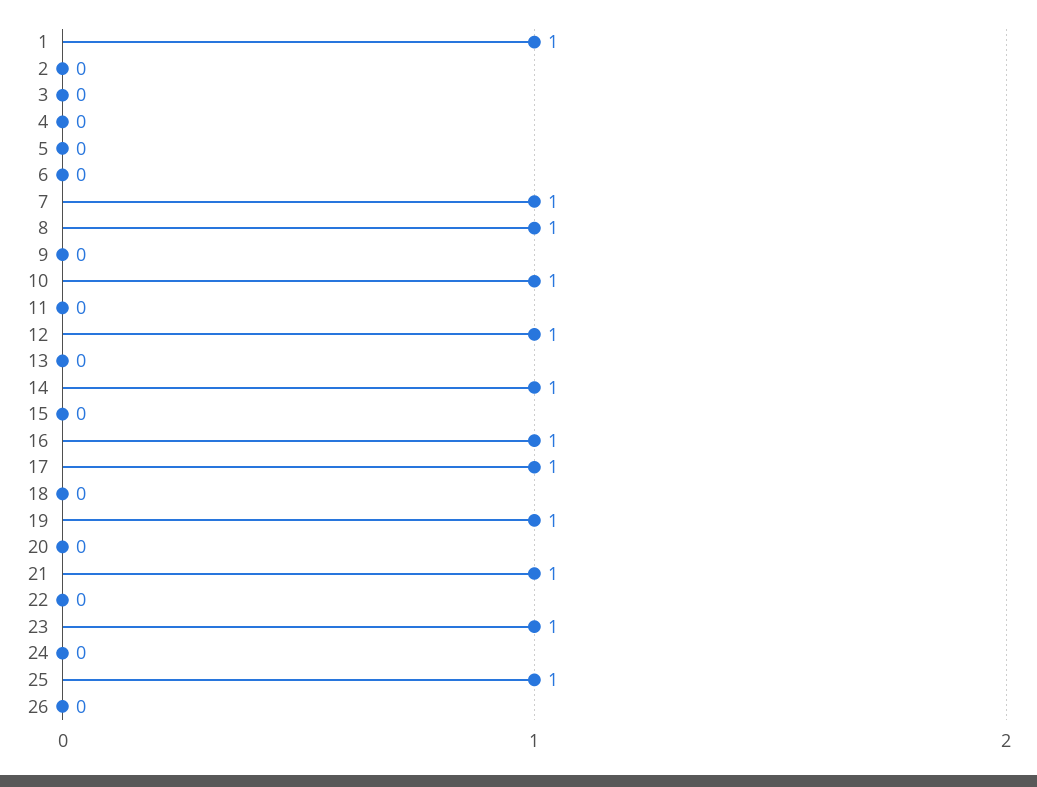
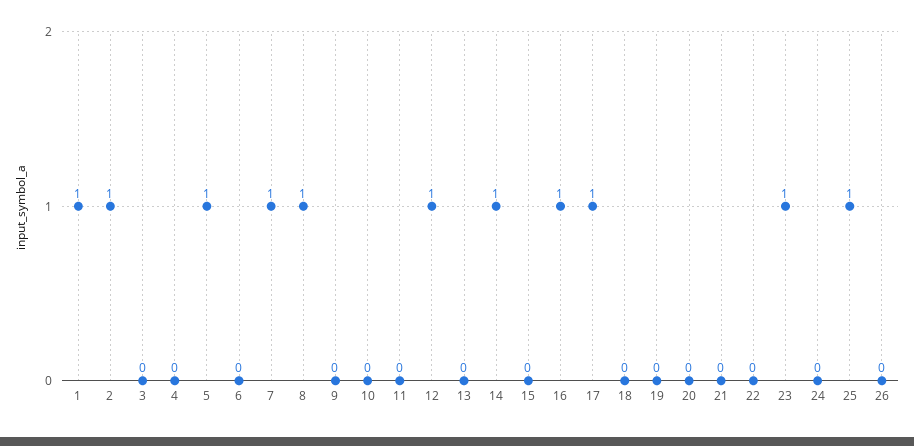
2: 0 -> 1
5: 0 -> 1
10: 1 -> 0
19: 1 -> 0
21: 1 -> 0

